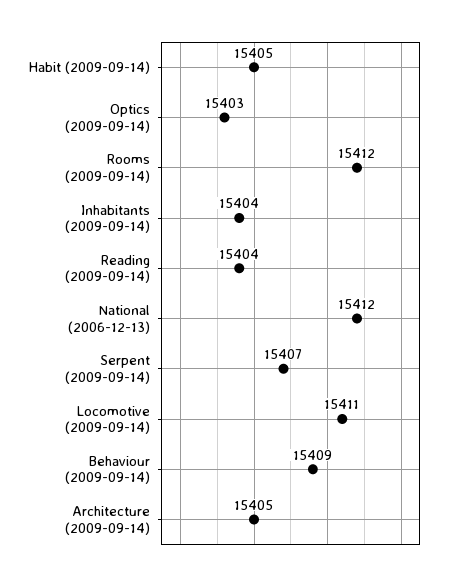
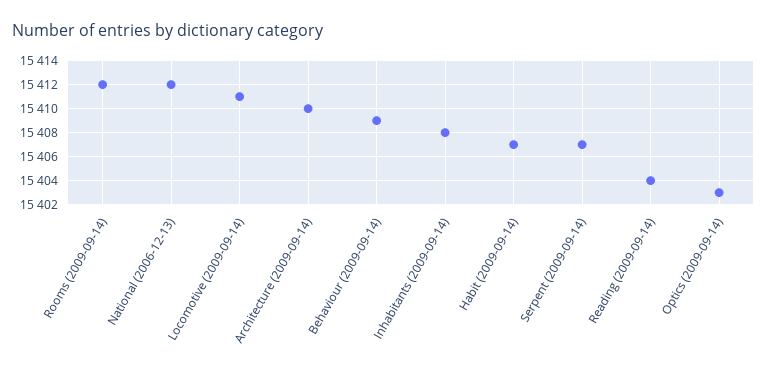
Habit (2009-09-14): 15405 -> 15407
Inhabitants (2009-09-14): 15404 -> 15408
Architecture (2009-09-14): 15405 -> 15410

